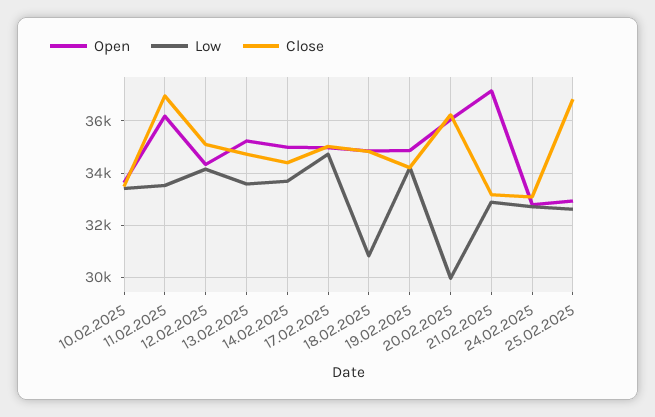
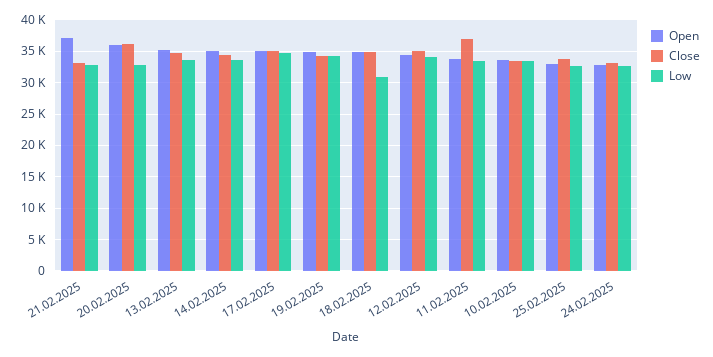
Open, 11.02.2025: 36250 -> 34000
Low, 20.02.2025: 30000 -> 33000
Close, 25.02.2025: 36750 -> 34000

